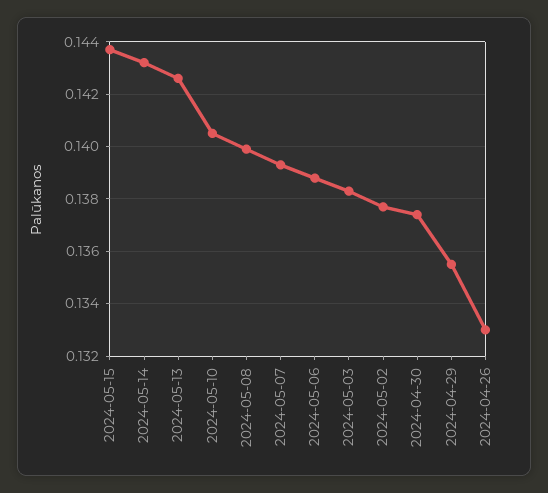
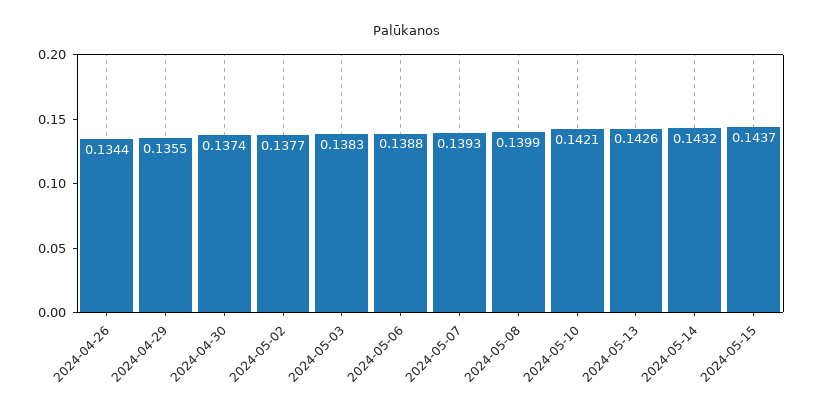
2024-05-10: 0.1405 -> 0.1421
2024-04-26: 0.133 -> 0.1344

